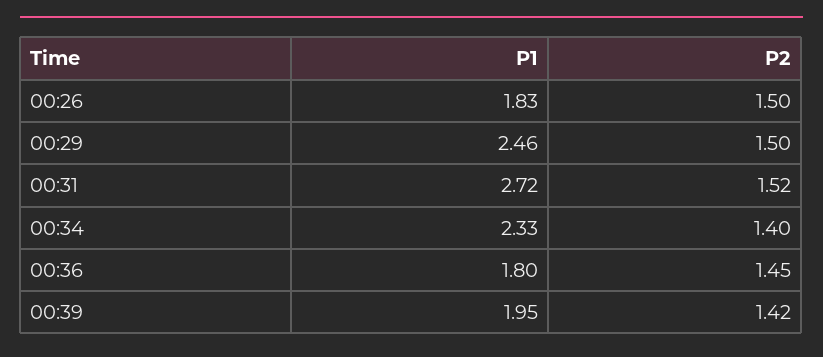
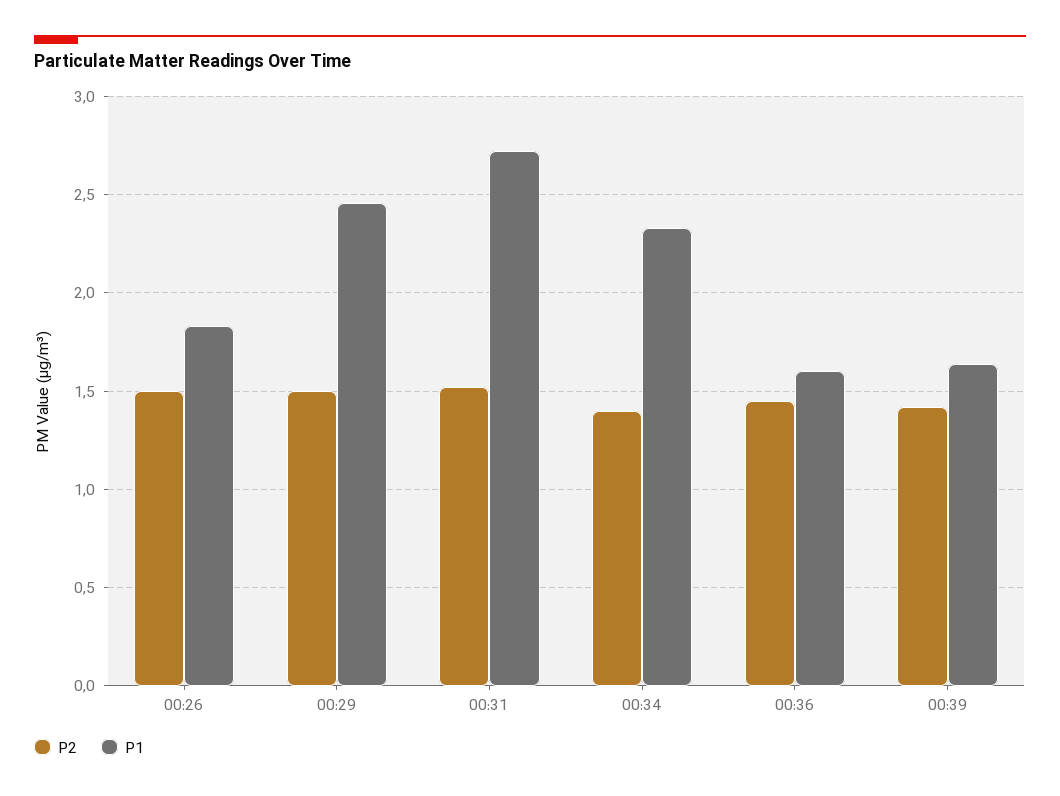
P1, 00:36: 1.8 -> 1.6
P1, 00:39: 1.95 -> 1.65

